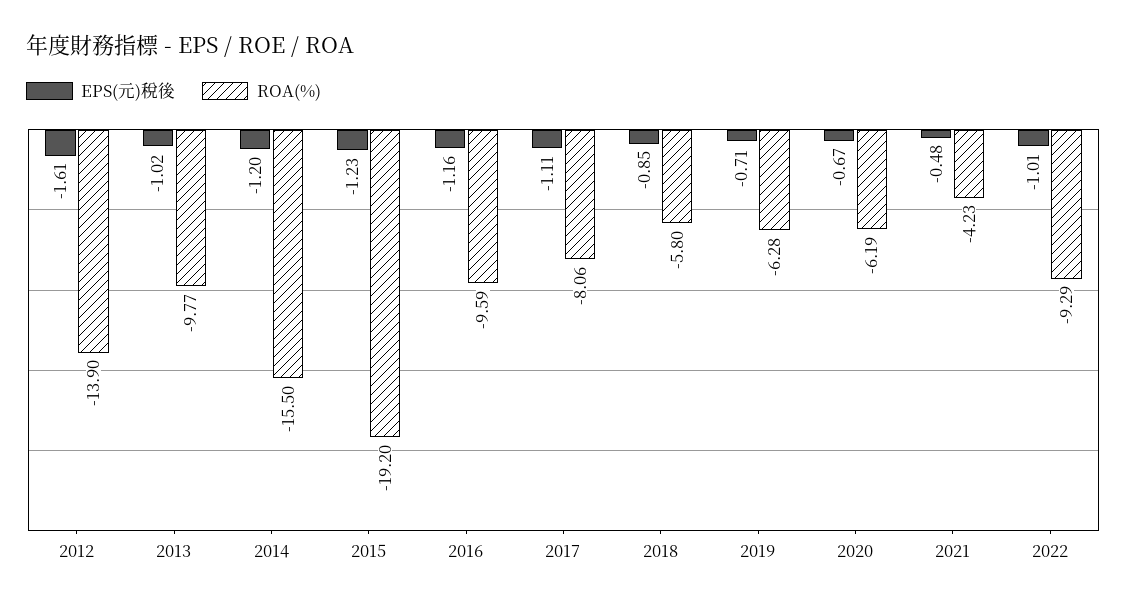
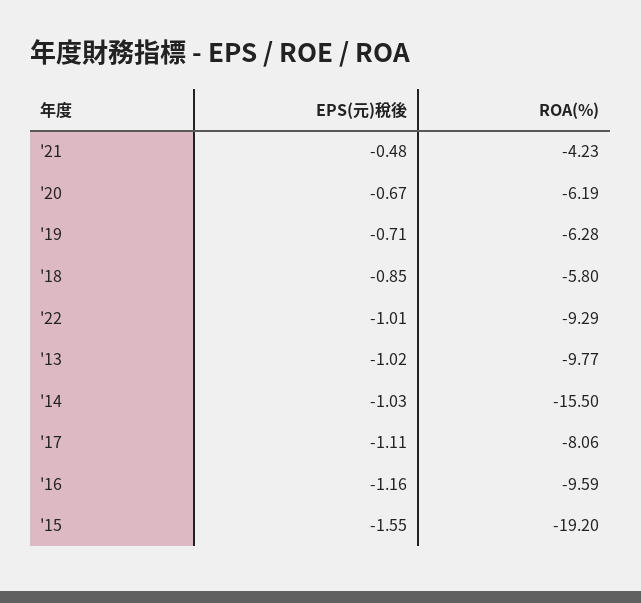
EPS(元)稅後, 2012: -1.61 -> none
ROA(%), 2012: -13.9 -> none
EPS(元)稅後, 2014: -1.2 -> -1.03
EPS(元)稅後, 2015: -1.23 -> -1.55

